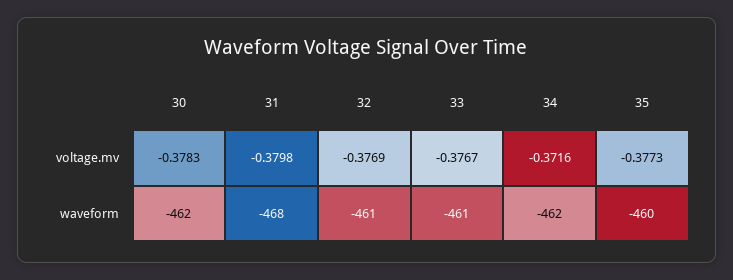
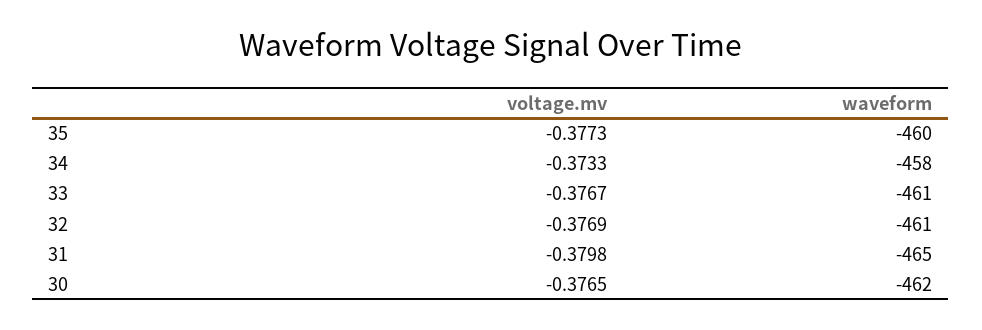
30, voltage.mv: -0.3783 -> -0.3765
34, voltage.mv: -0.3716 -> -0.3733
31, waveform: -468 -> -465
34, waveform: -462 -> -458

